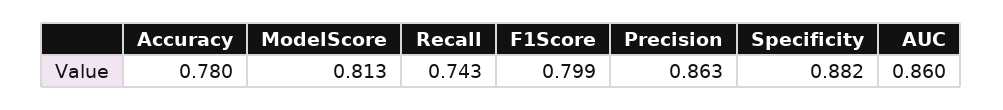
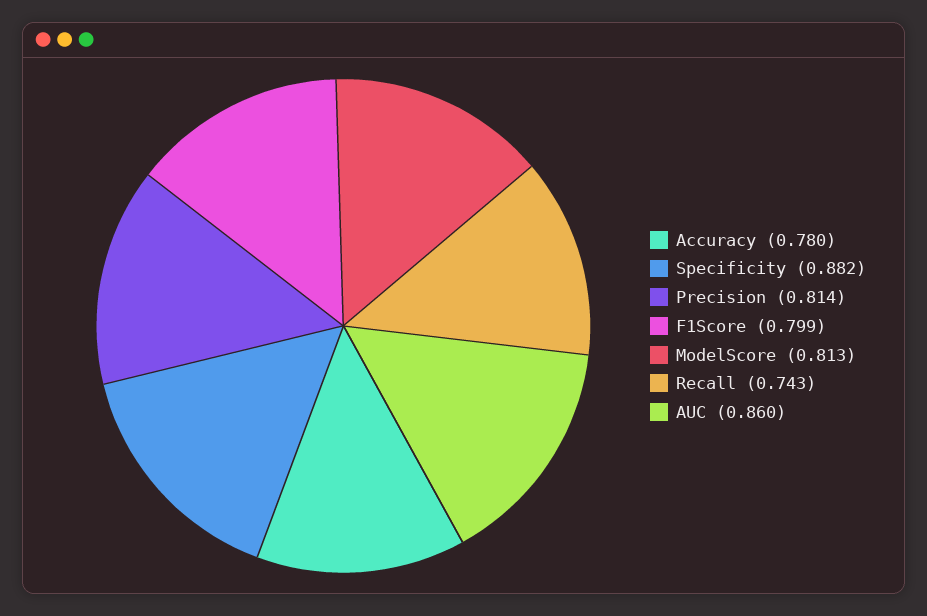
Precision: 0.863 -> 0.814

